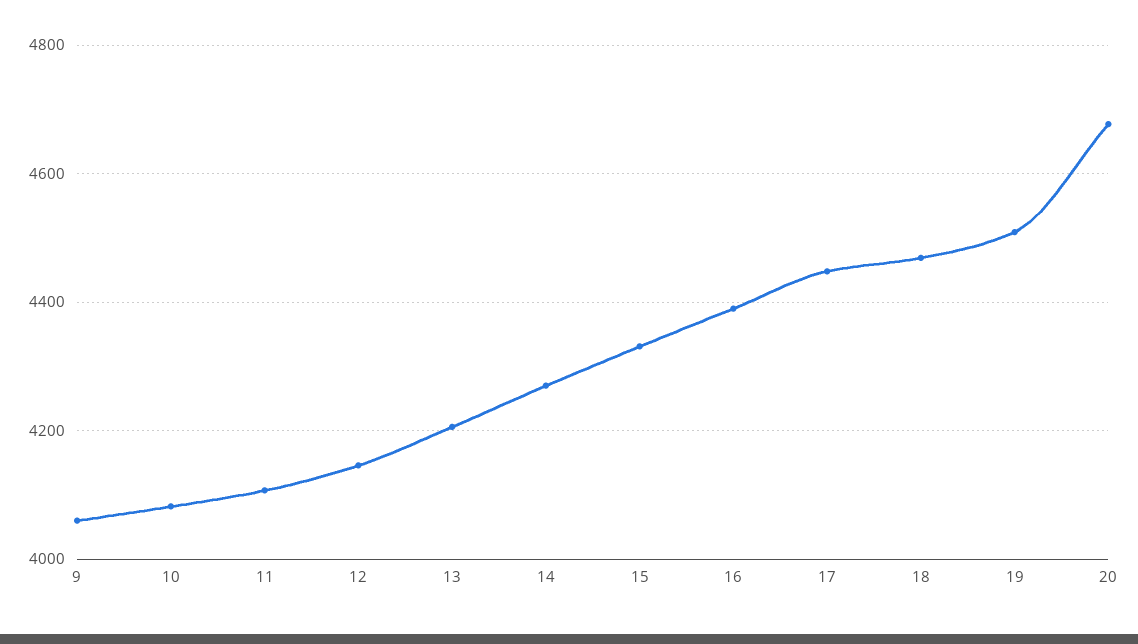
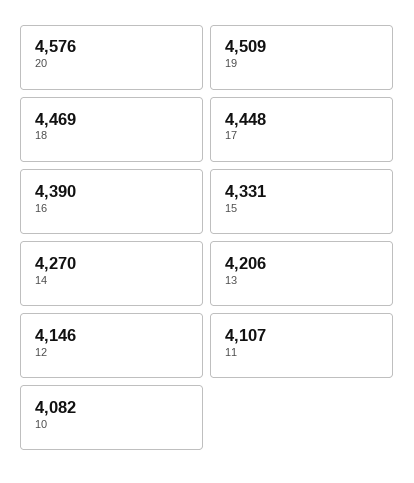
9: 4060 -> none
20: 4680 -> 4576

